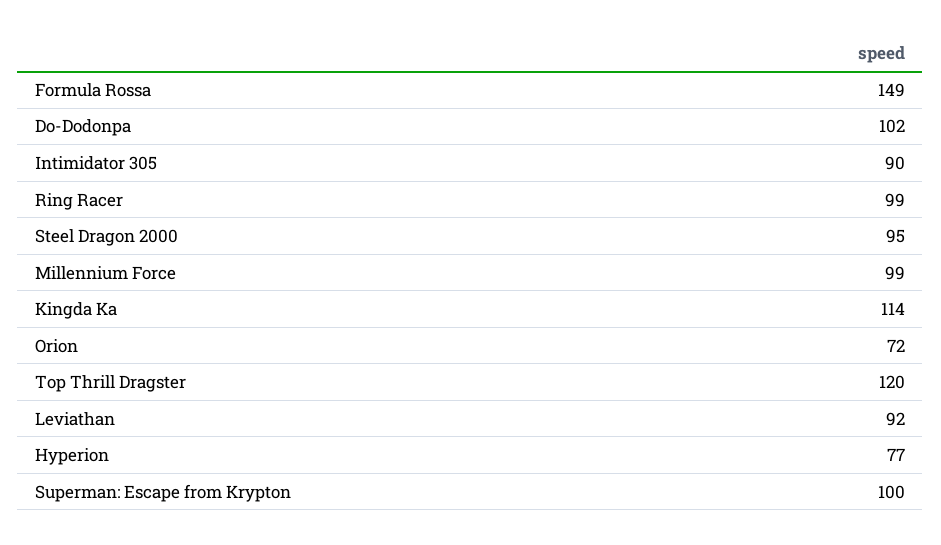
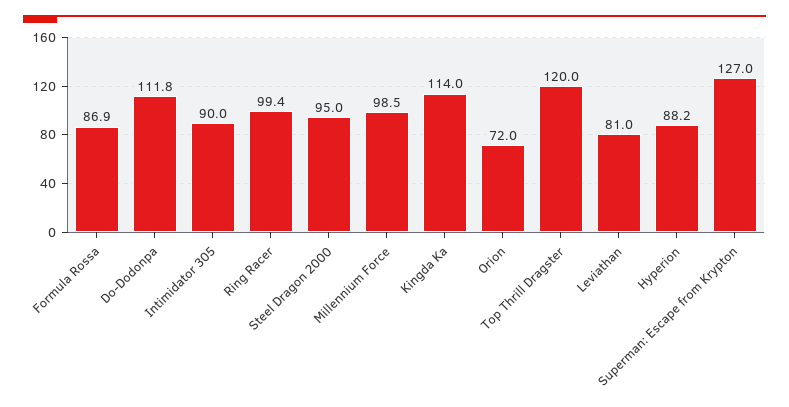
Formula Rossa: 149 -> 86.9
Do-Dodonpa: 102 -> 111.8
Leviathan: 92 -> 81
Hyperion: 77 -> 88.2
Superman: Escape from Krypton: 100 -> 127

